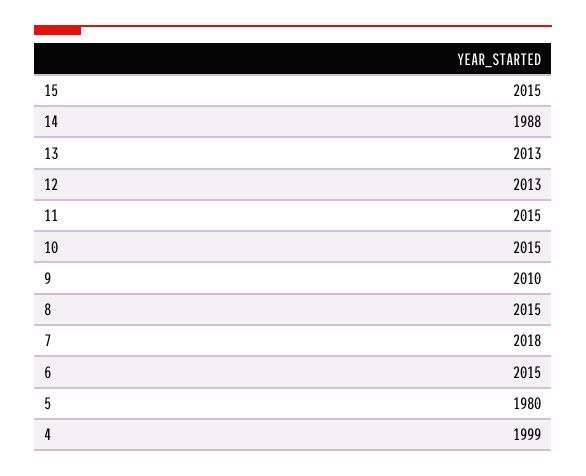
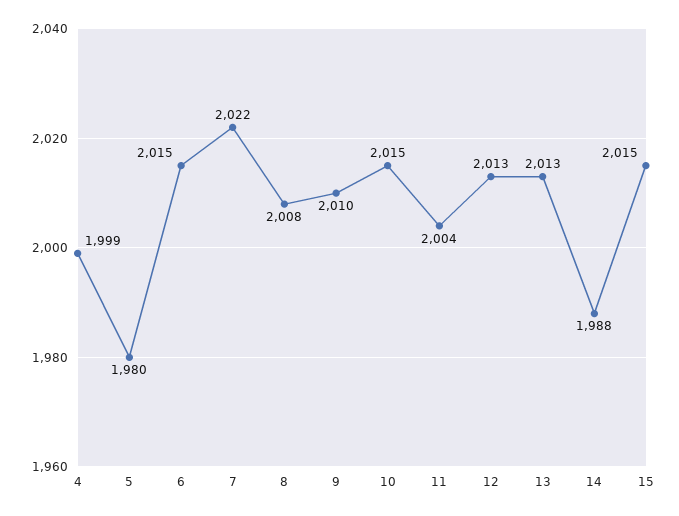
11: 2015 -> 2004
8: 2015 -> 2008
7: 2018 -> 2022

